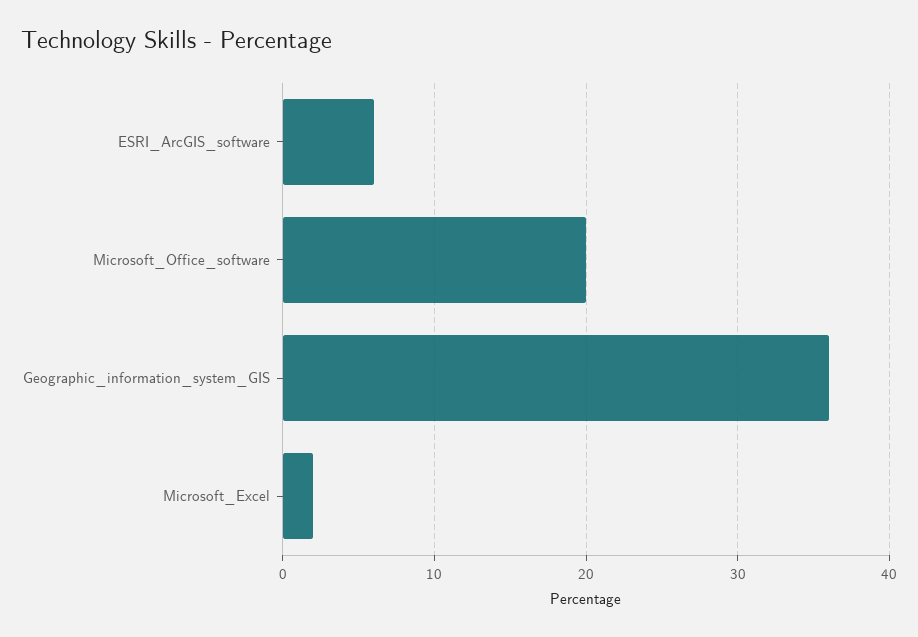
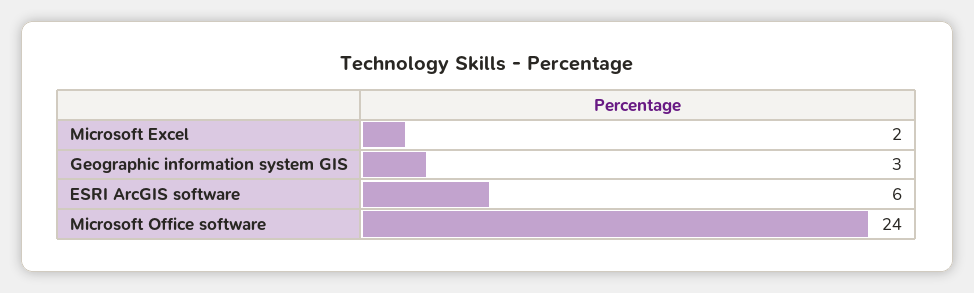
Microsoft_Office_software: 20 -> 24
Geographic_information_system_GIS: 36 -> 3

